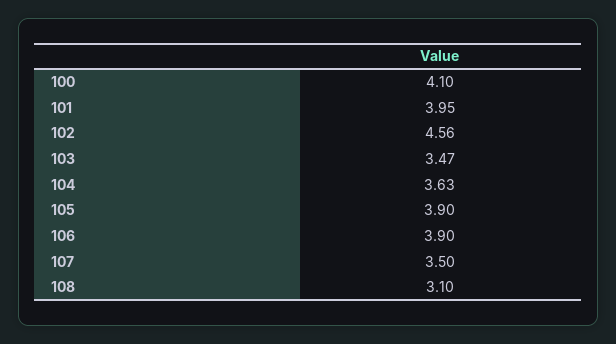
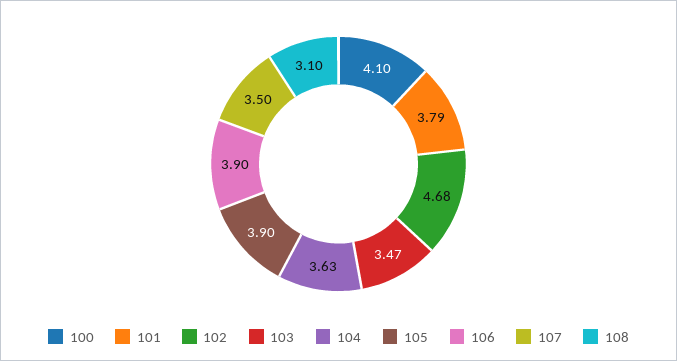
101: 3.95 -> 3.79
102: 4.56 -> 4.68

